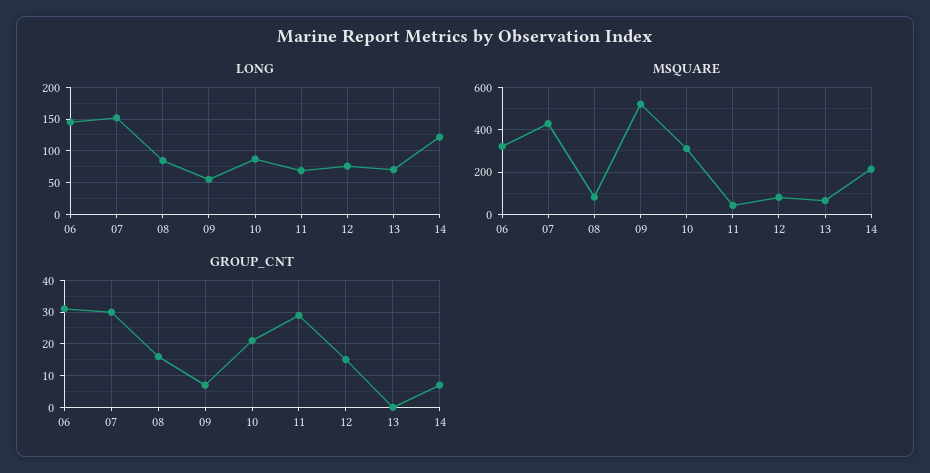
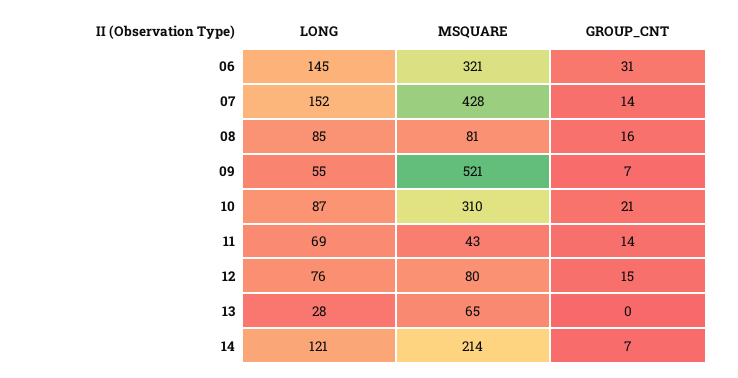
LONG, 13: 70 -> 28
GROUP_CNT, 07: 30 -> 14
GROUP_CNT, 11: 30 -> 14

